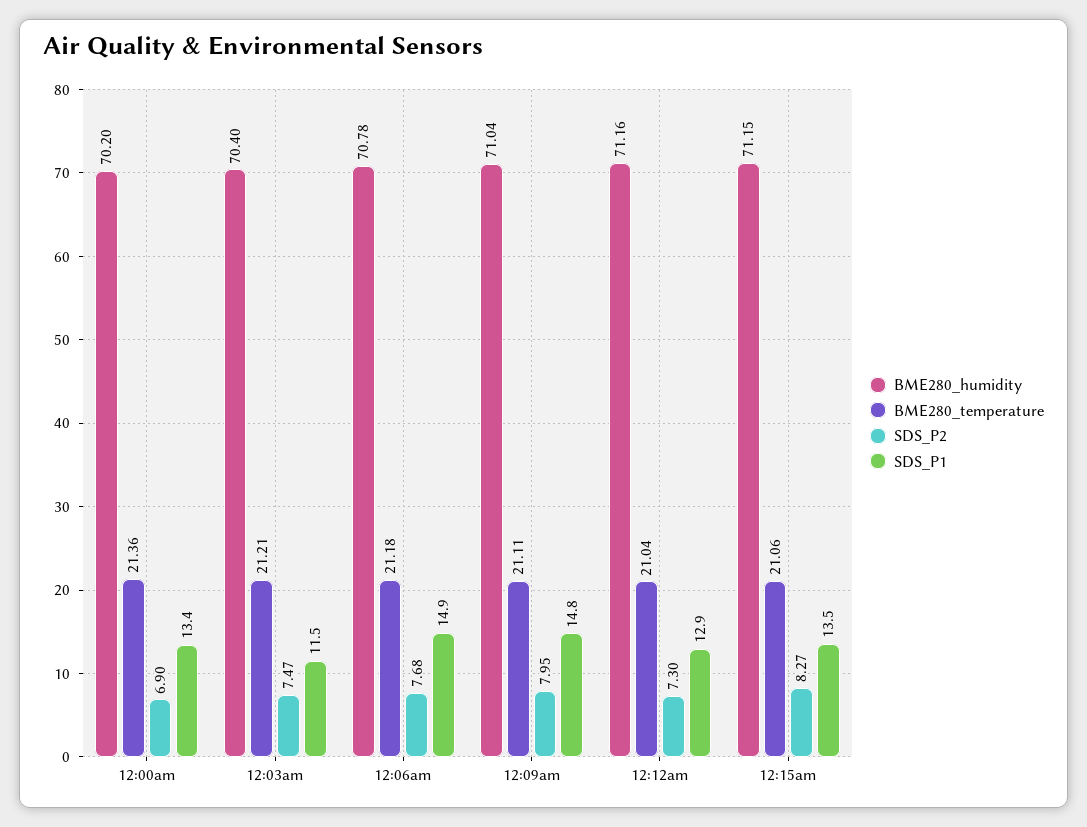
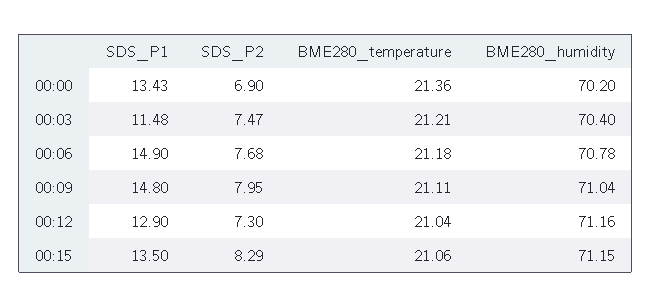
SDS_P2, 12:15am: 8.27 -> 8.29

